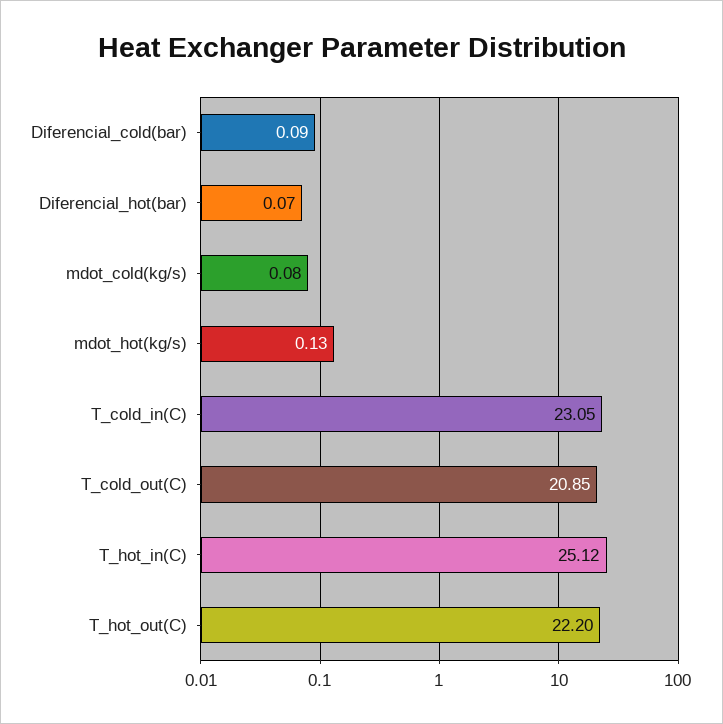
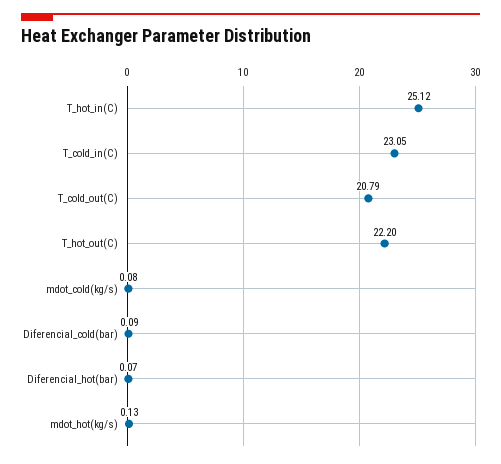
T_cold_out(C): 20.85 -> 20.79

